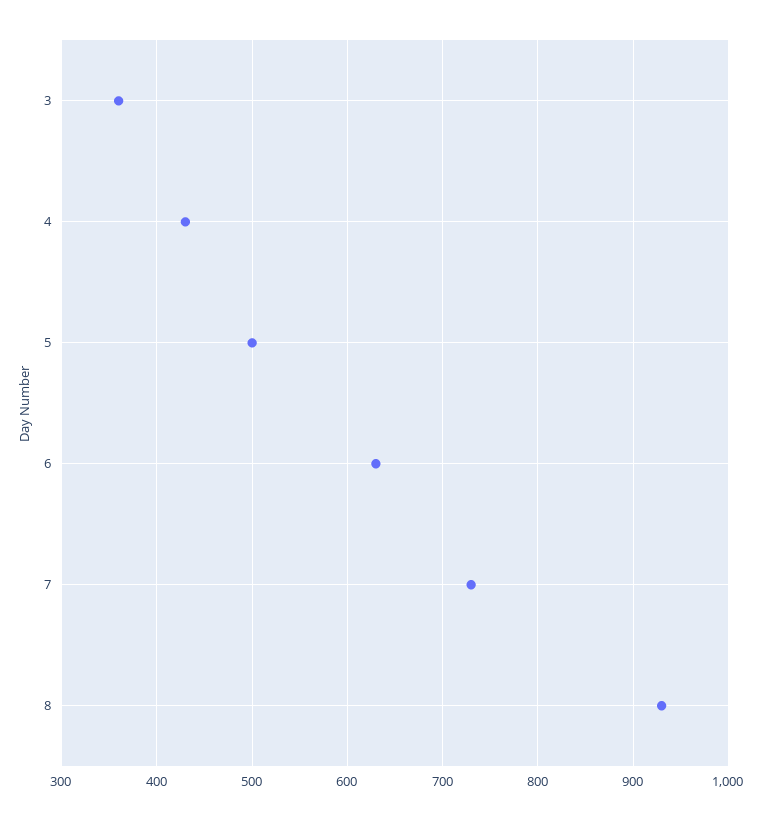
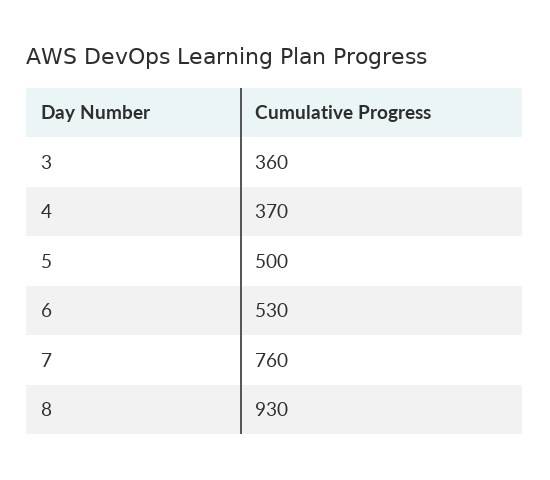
4: 430 -> 370
6: 630 -> 530
7: 730 -> 760

